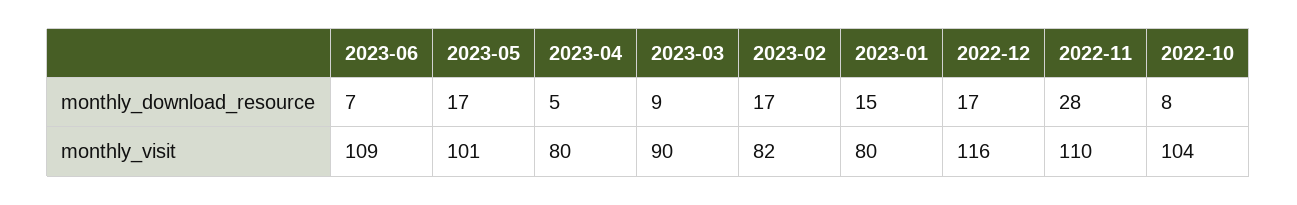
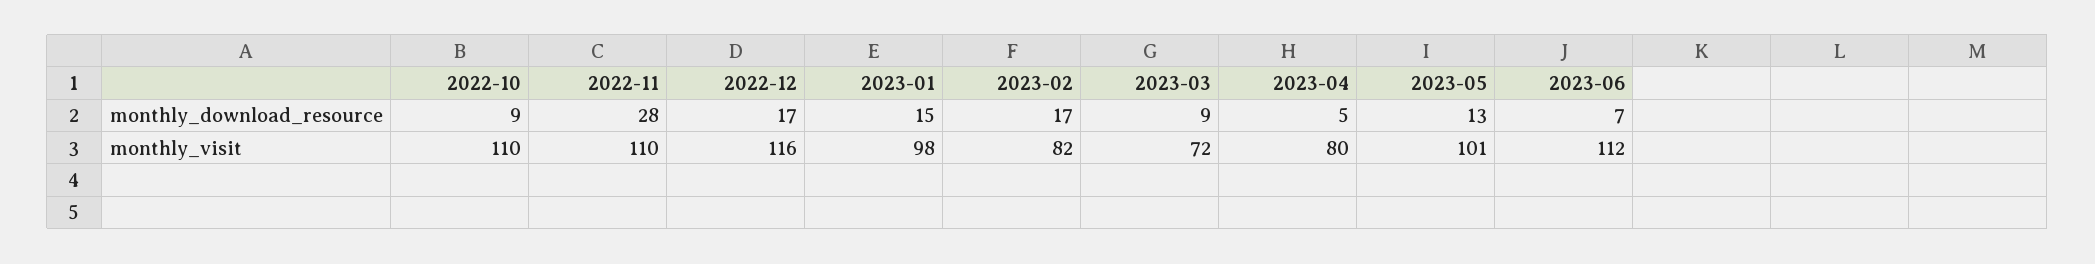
2023-05, monthly_download_resource: 17 -> 13
2022-10, monthly_download_resource: 8 -> 9
2023-06, monthly_visit: 109 -> 112
2023-03, monthly_visit: 90 -> 72
2023-01, monthly_visit: 80 -> 98
2022-10, monthly_visit: 104 -> 110

